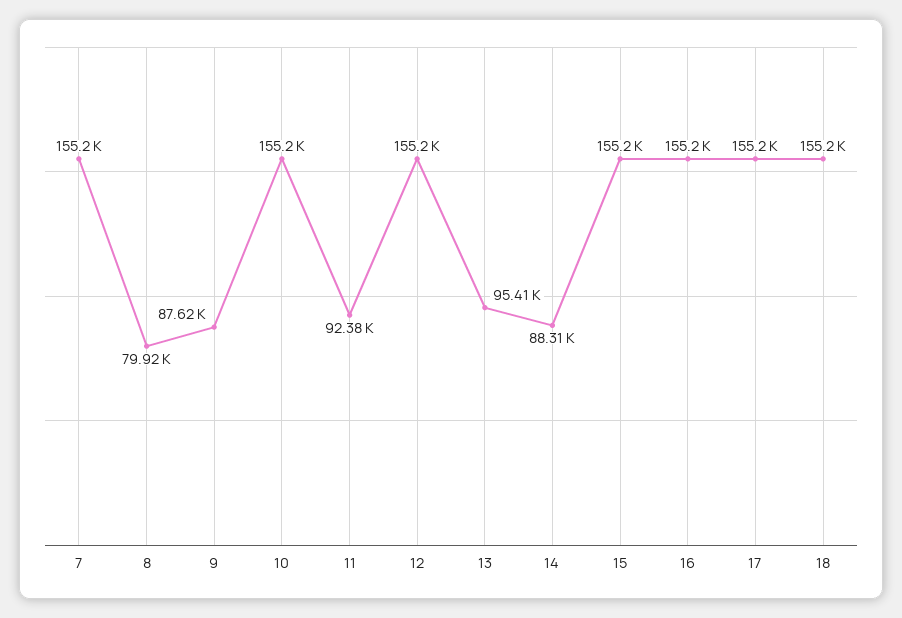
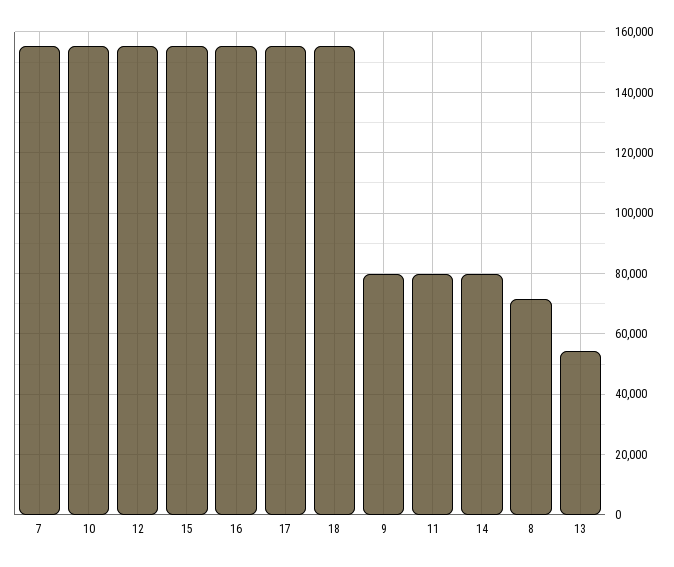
8: 79920 -> 72000
9: 87620 -> 80000
11: 92380 -> 80000
13: 95410 -> 54000
14: 88310 -> 80000

